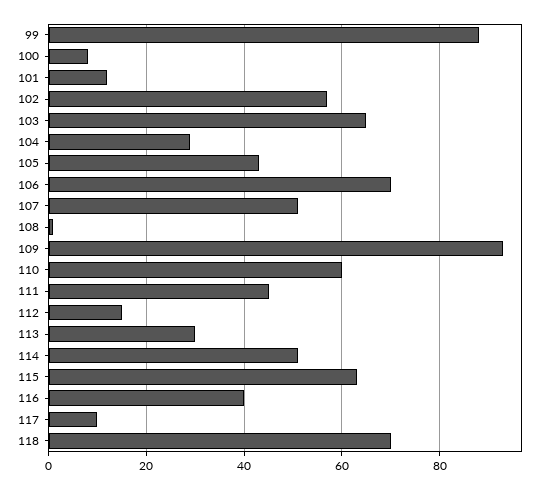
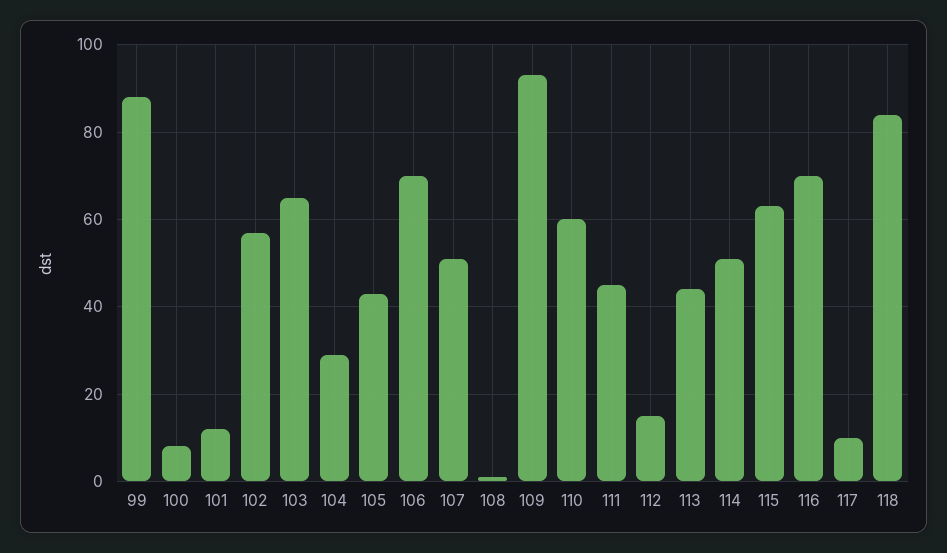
113: 30 -> 45
116: 40 -> 70
118: 70 -> 85

